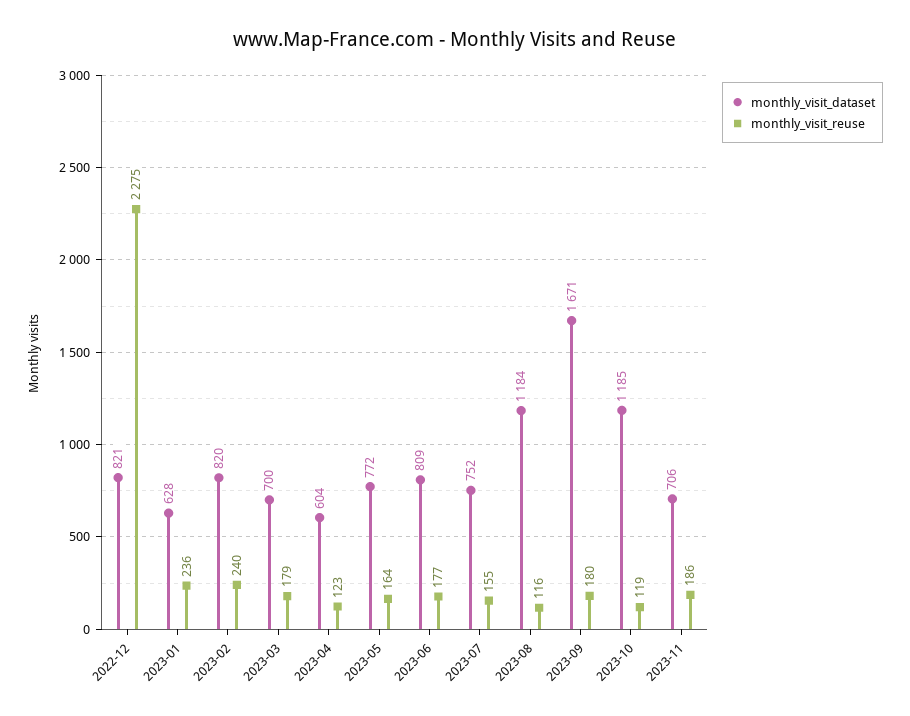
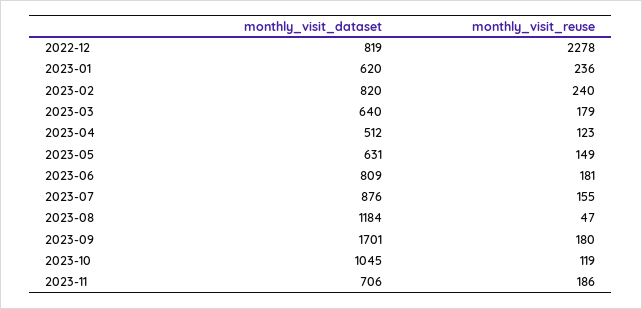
monthly_visit_dataset, 2022-12: 821 -> 819
monthly_visit_reuse, 2022-12: 2275 -> 2278
monthly_visit_dataset, 2023-01: 628 -> 620
monthly_visit_dataset, 2023-03: 700 -> 640
monthly_visit_dataset, 2023-04: 604 -> 512
monthly_visit_dataset, 2023-05: 772 -> 631
monthly_visit_reuse, 2023-05: 164 -> 149
monthly_visit_reuse, 2023-06: 177 -> 181
monthly_visit_dataset, 2023-07: 752 -> 876
monthly_visit_reuse, 2023-08: 116 -> 47
monthly_visit_dataset, 2023-09: 1671 -> 1701
monthly_visit_dataset, 2023-10: 1185 -> 1045

